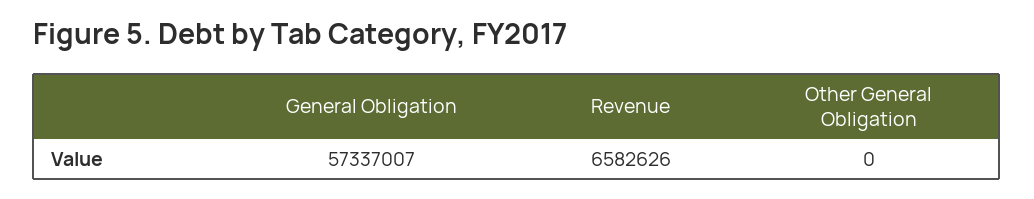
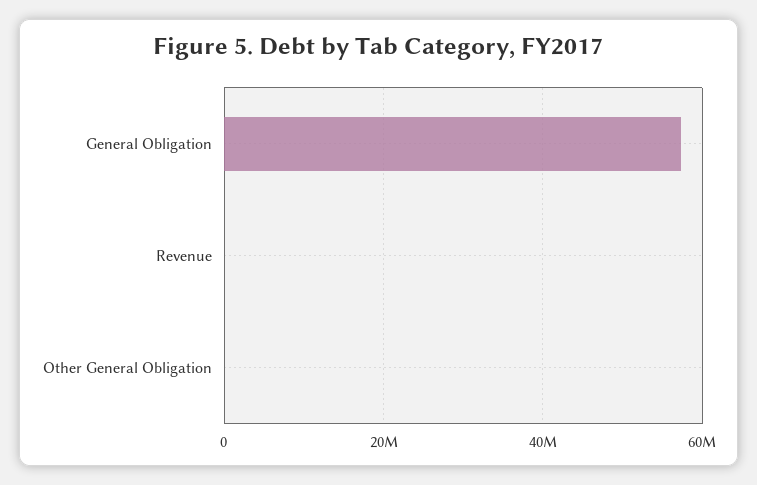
Revenue: 6582626 -> 0

